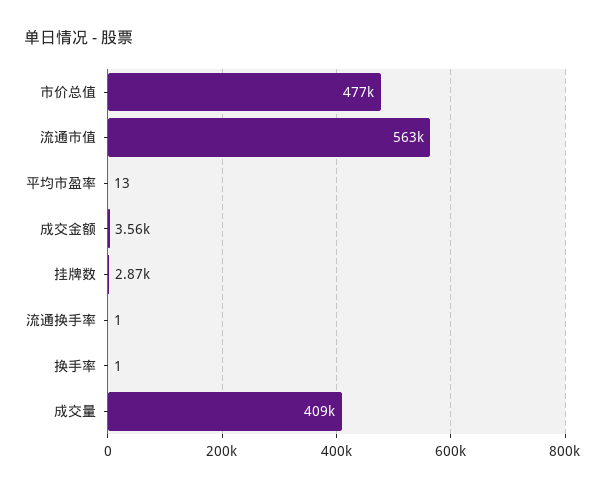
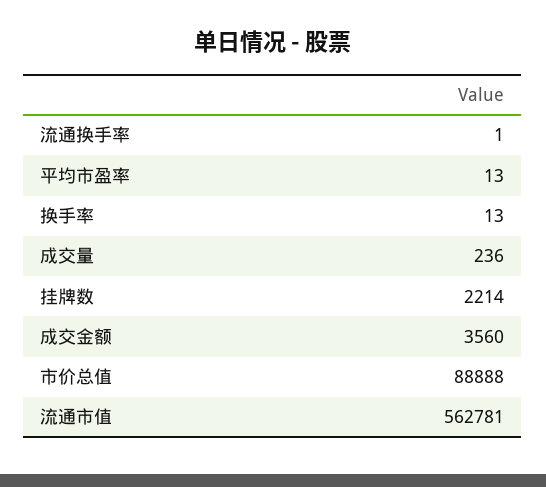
市价总值: 477000 -> 88888
挂牌数: 2870 -> 2214
换手率: 1 -> 13
成交量: 409000 -> 236

